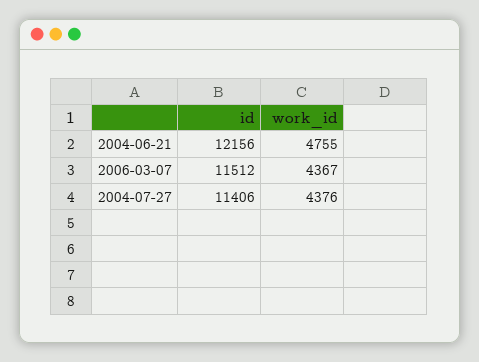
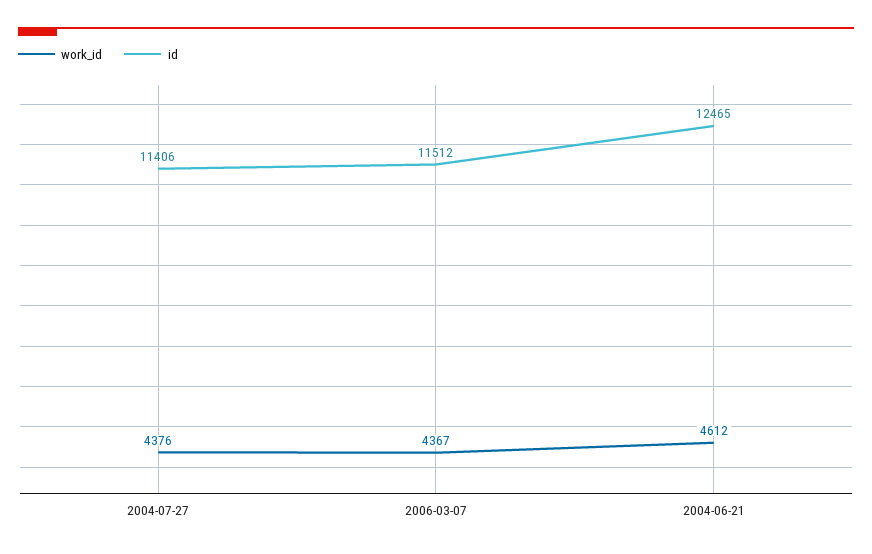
id, 2004-06-21: 12156 -> 12465
work_id, 2004-06-21: 4755 -> 4612

